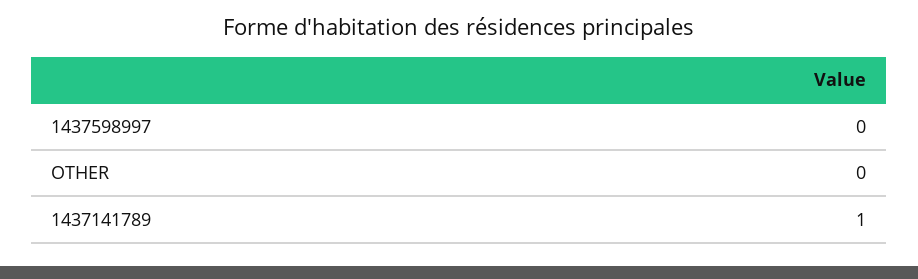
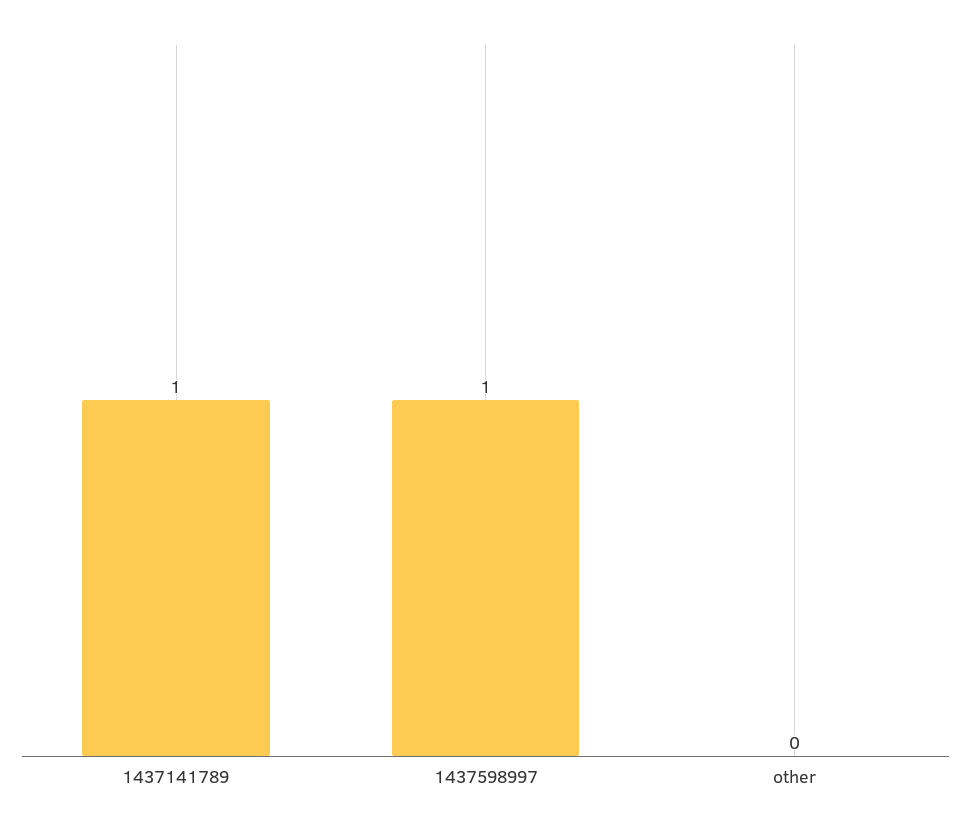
1437598997: 0 -> 1

